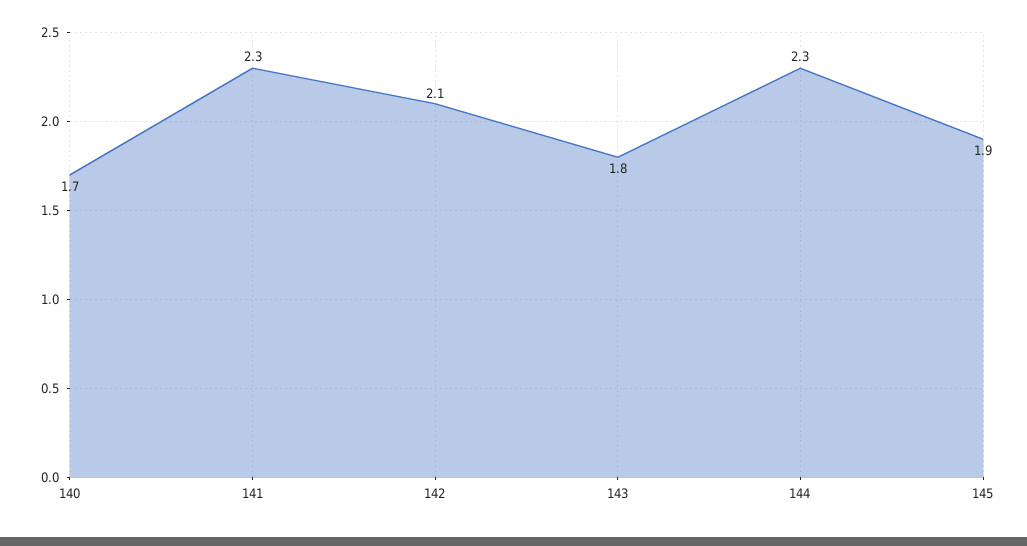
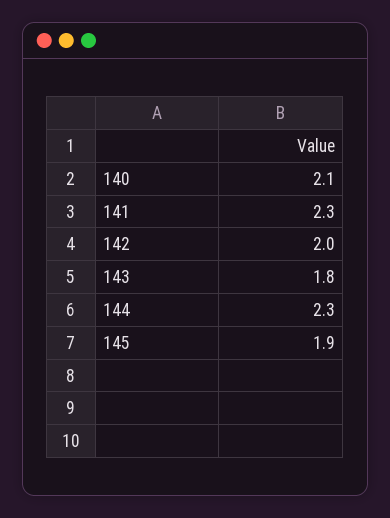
140: 1.7 -> 2.1
142: 2.1 -> 2

